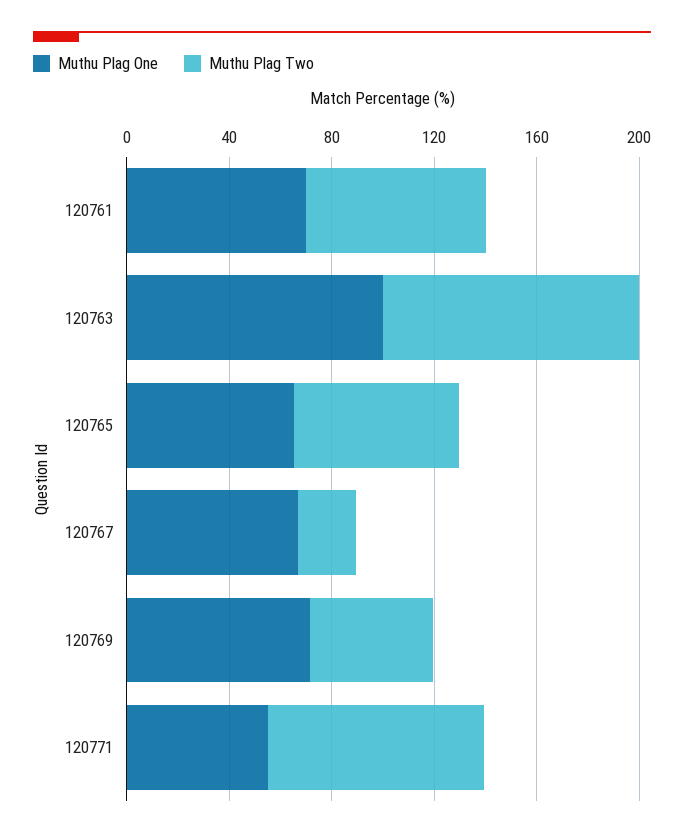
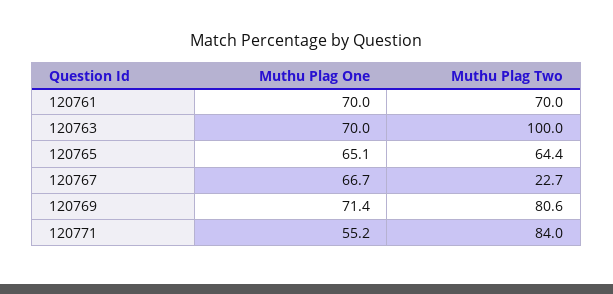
Muthu Plag One, 120763: 100 -> 70
Muthu Plag Two, 120769: 50 -> 80.6

